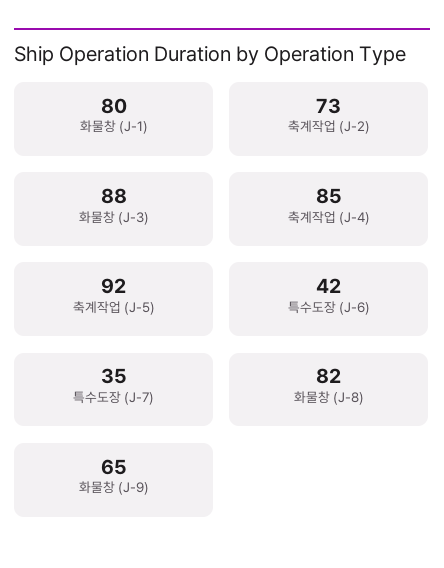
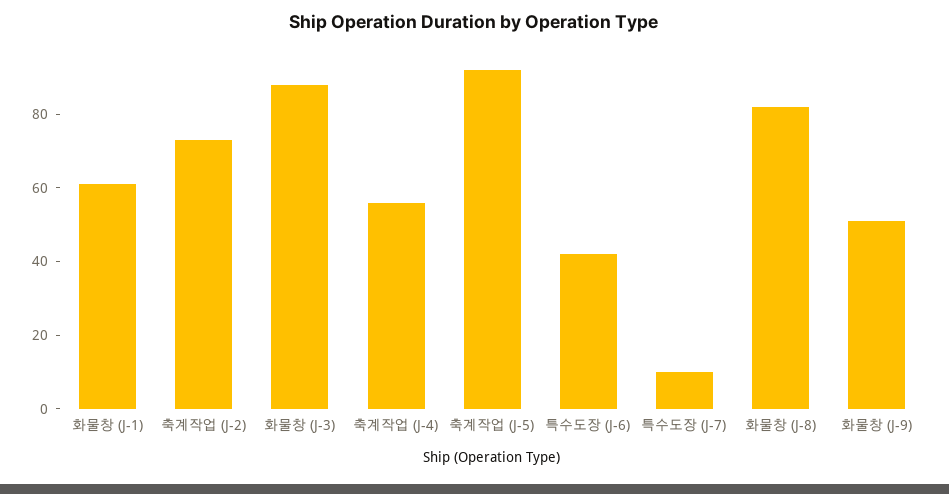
화물창 (J-1): 80 -> 60
축계작업 (J-4): 85 -> 55
특수도장 (J-7): 35 -> 10
화물창 (J-9): 65 -> 50

